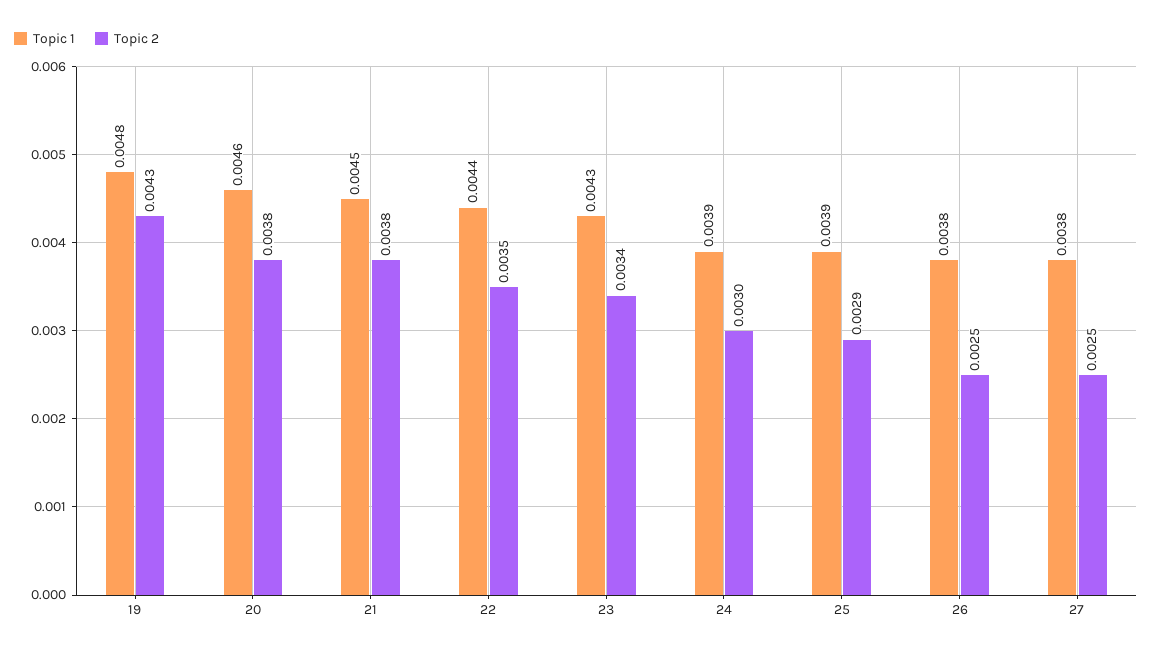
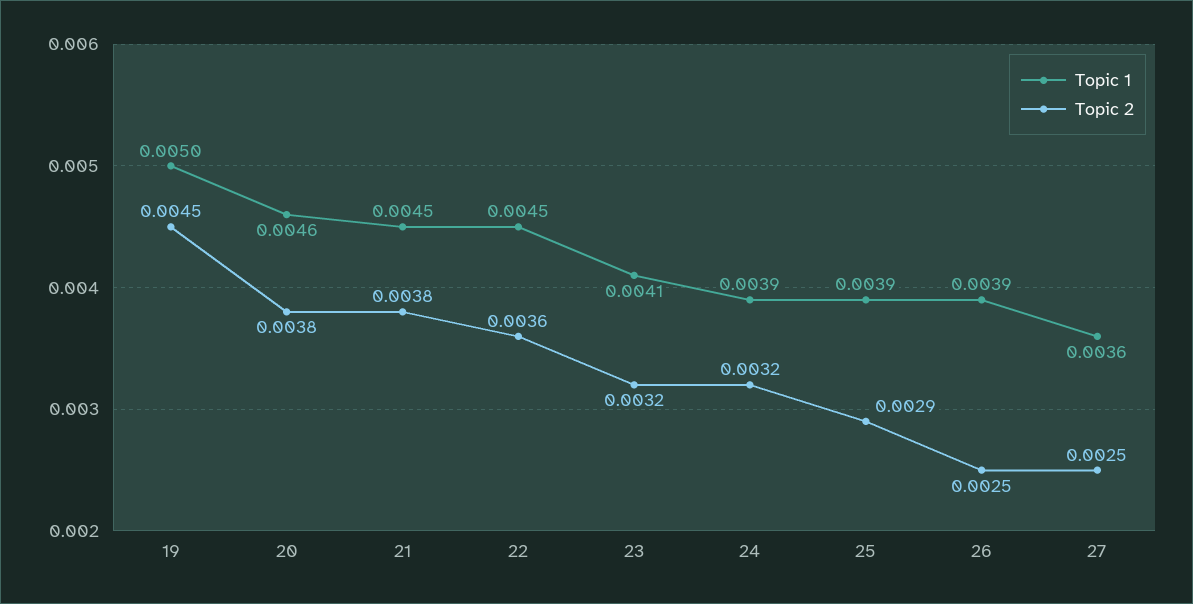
Topic 1, 19: 0.0048 -> 0.005
Topic 2, 19: 0.0043 -> 0.0045
Topic 1, 22: 0.0044 -> 0.0045
Topic 2, 22: 0.0035 -> 0.0036
Topic 1, 23: 0.0043 -> 0.0041
Topic 2, 23: 0.0034 -> 0.0032
Topic 2, 24: 0.003 -> 0.0032
Topic 1, 26: 0.0038 -> 0.0039
Topic 1, 27: 0.0038 -> 0.0036

